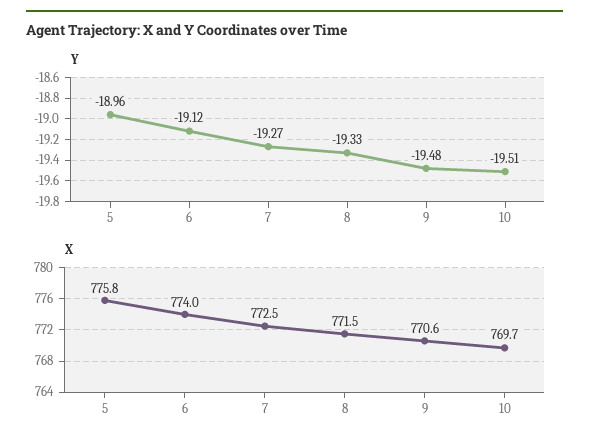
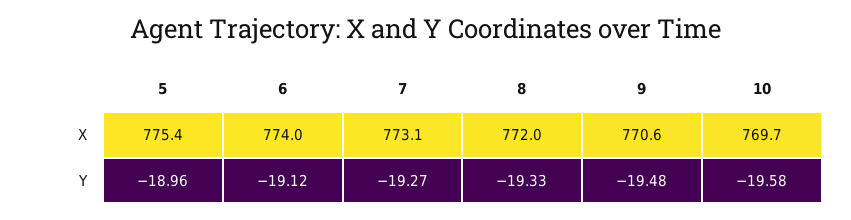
Y, 10: -19.51 -> -19.58
X, 5: 775.8 -> 775.4
X, 7: 772.5 -> 773.1
X, 8: 771.5 -> 772

